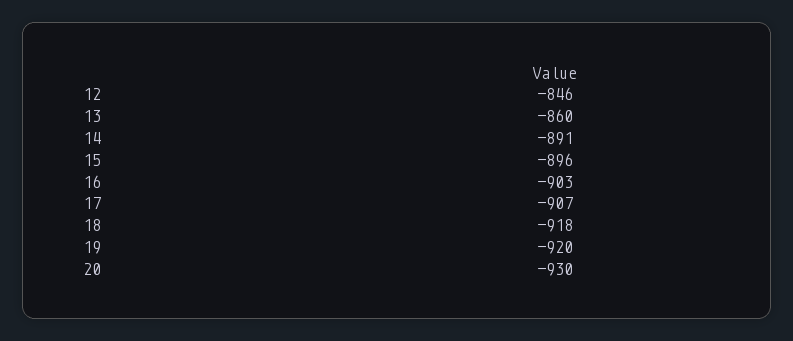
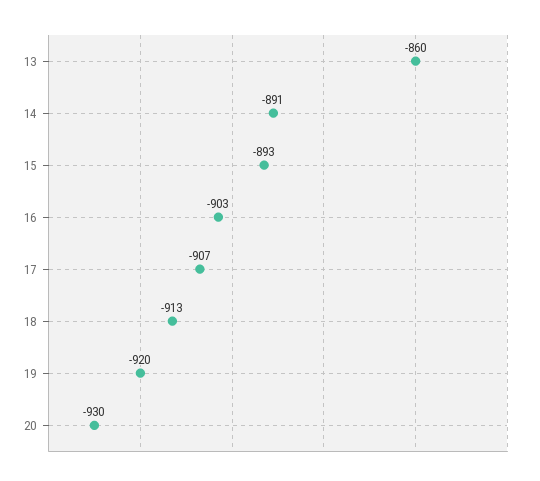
12: -846 -> none
15: -896 -> -893
18: -918 -> -913

